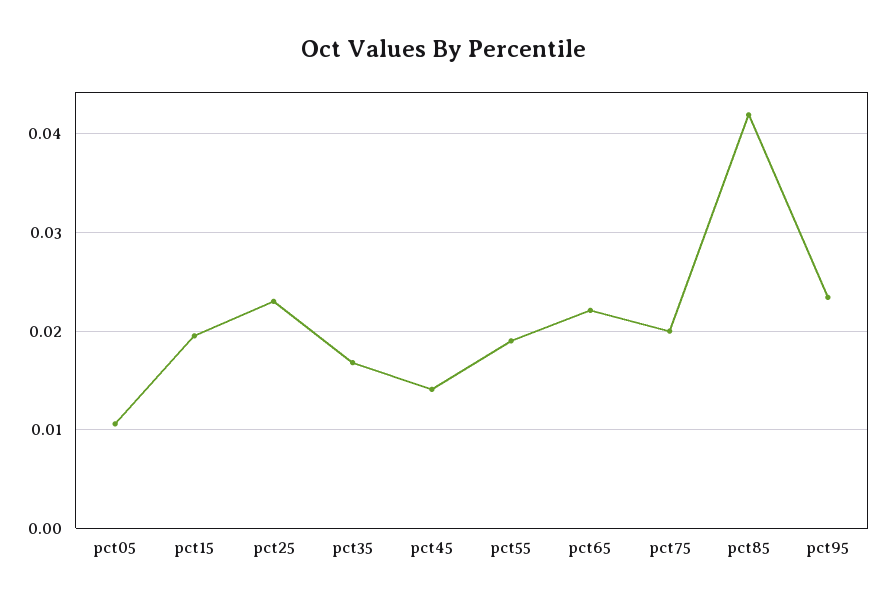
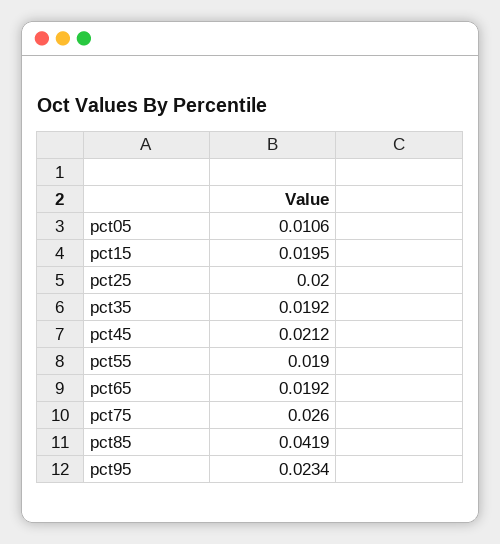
pct25: 0.023 -> 0.02
pct35: 0.017 -> 0.0192
pct45: 0.014 -> 0.0212
pct65: 0.022 -> 0.0192
pct75: 0.02 -> 0.026

